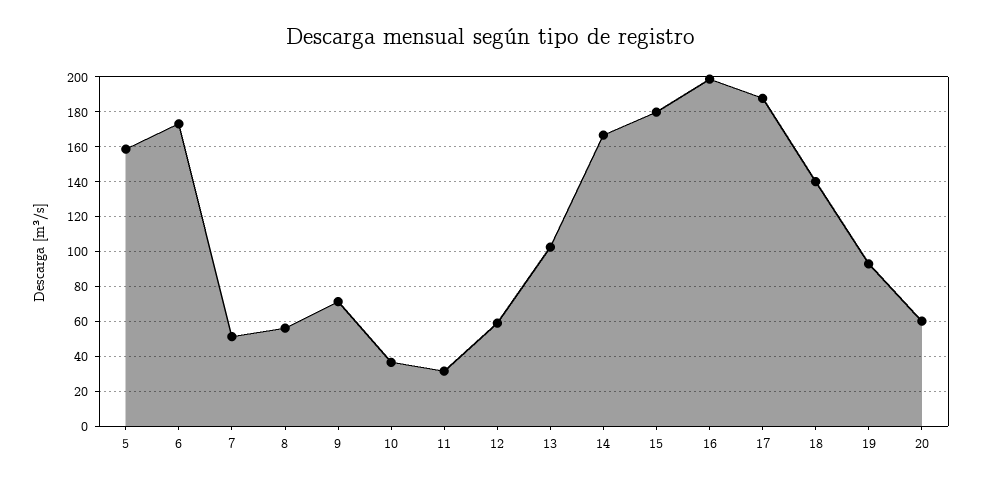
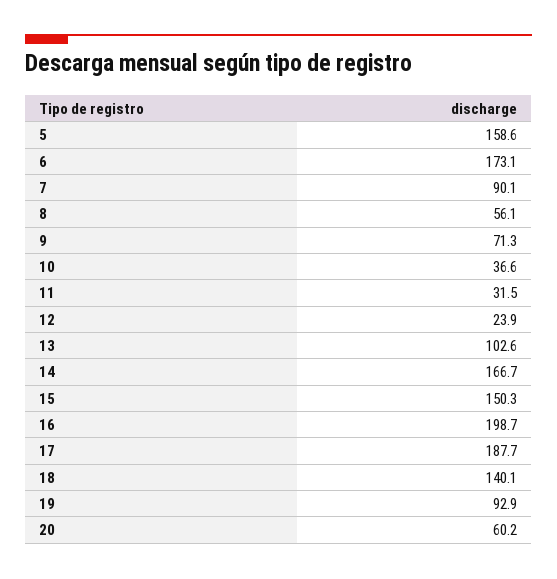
7: 50 -> 90.1
12: 60 -> 23.9
15: 180 -> 150.3

